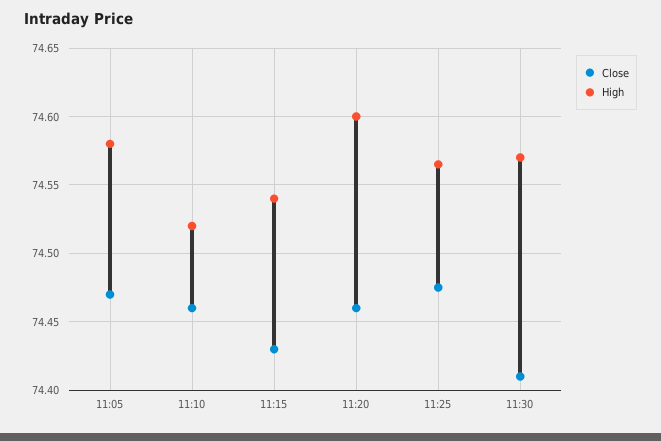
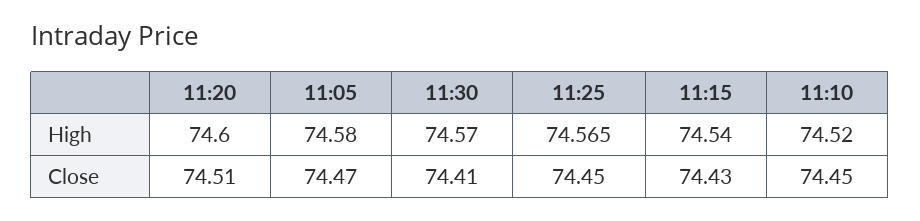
Close, 11:10: 74.46 -> 74.45
Close, 11:20: 74.46 -> 74.51
Close, 11:25: 74.475 -> 74.45

